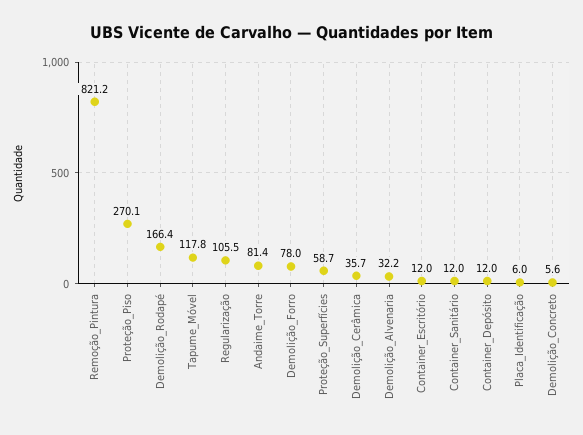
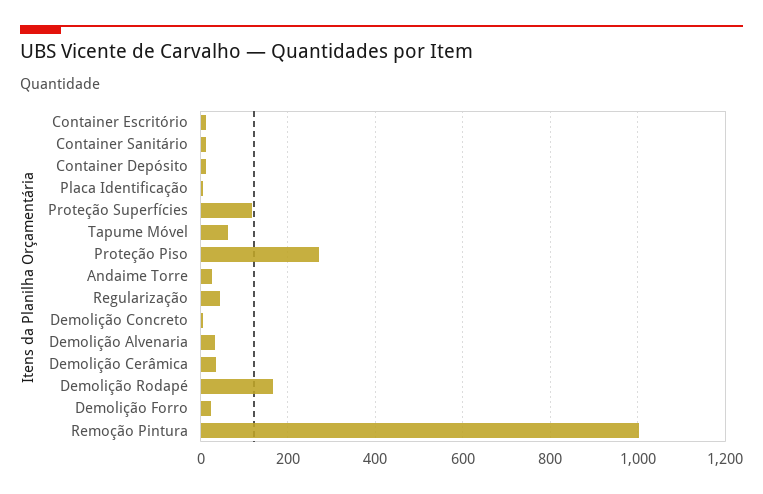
Remoção_Pintura: 821.2 -> 1000
Tapume_Móvel: 117.8 -> 60
Regularização: 105.5 -> 40
Andaime_Torre: 81.4 -> 20
Demolição_Forro: 78 -> 20
Proteção_Superfícies: 58.7 -> 120

